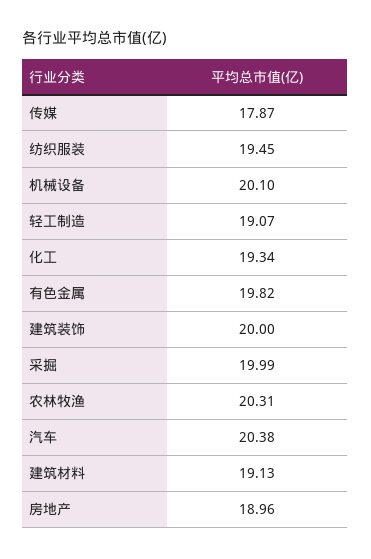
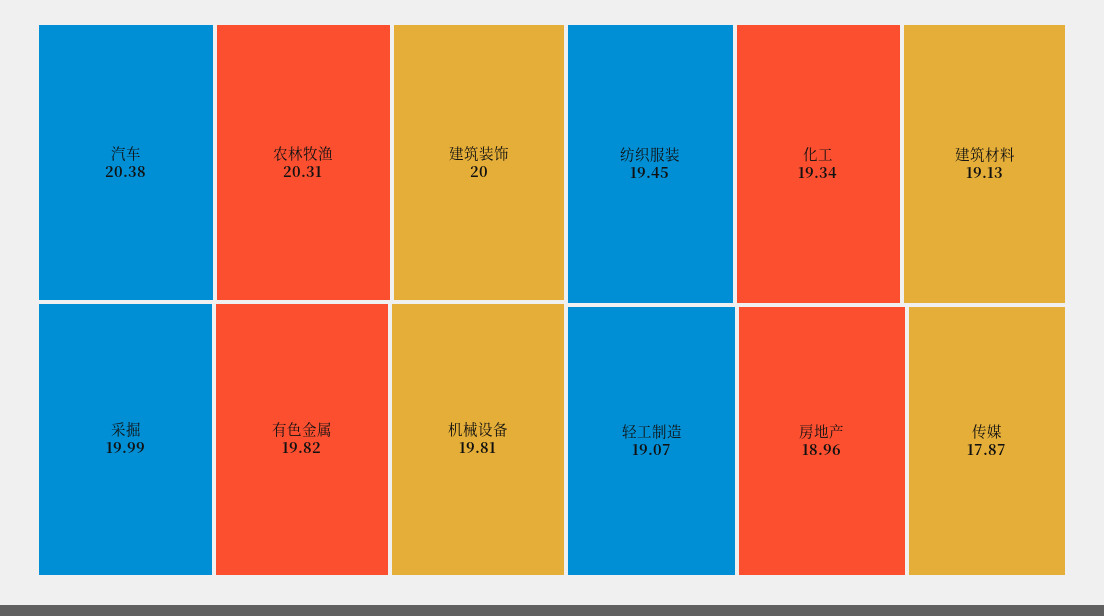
机械设备: 20.1 -> 19.81

